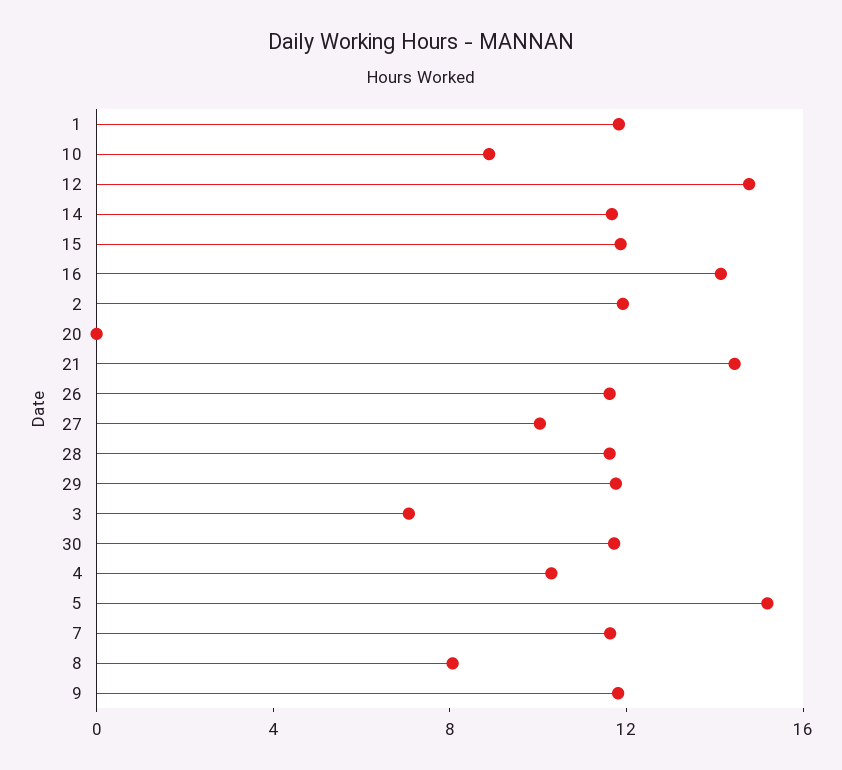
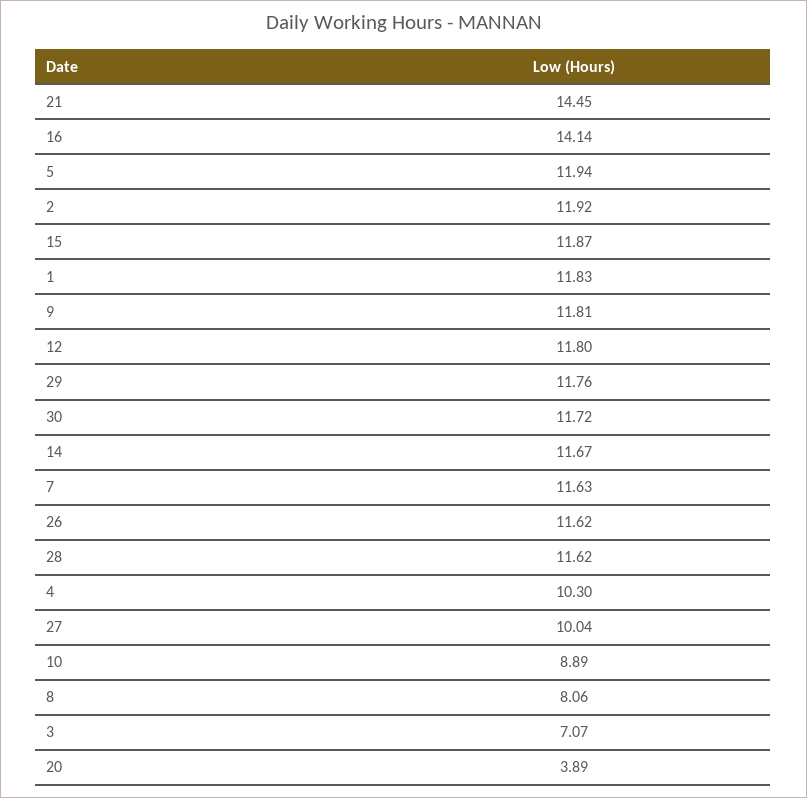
12: 15 -> 11.8
20: 0 -> 3.89
5: 15 -> 11.94

